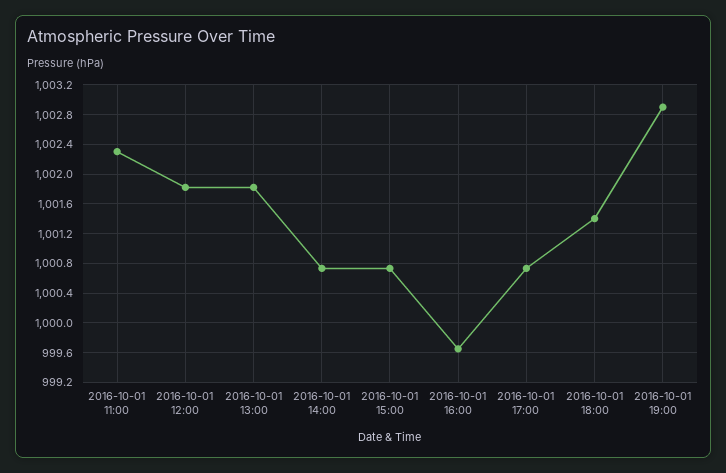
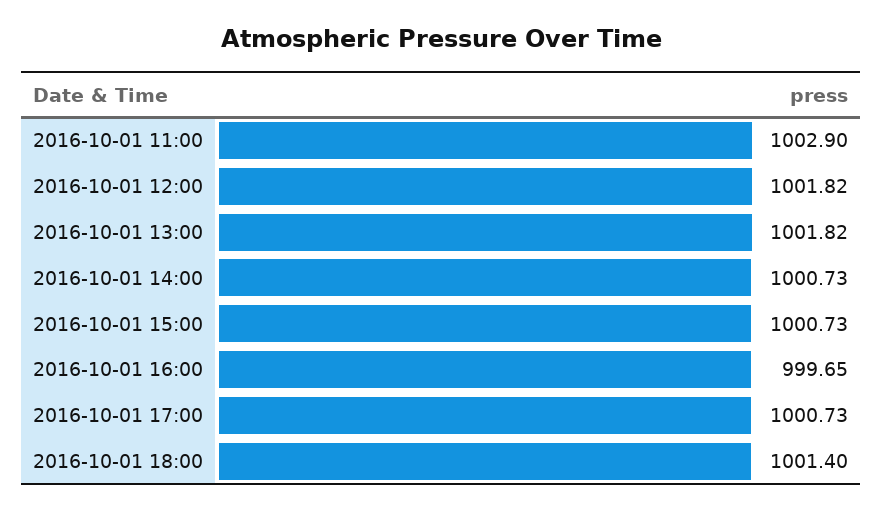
2016-10-01 11:00: 1002.3 -> 1002.9
2016-10-01 19:00: 1002.9 -> none

